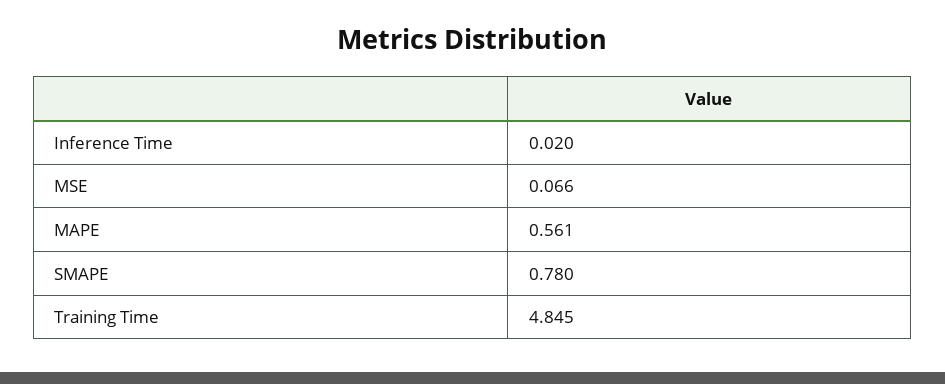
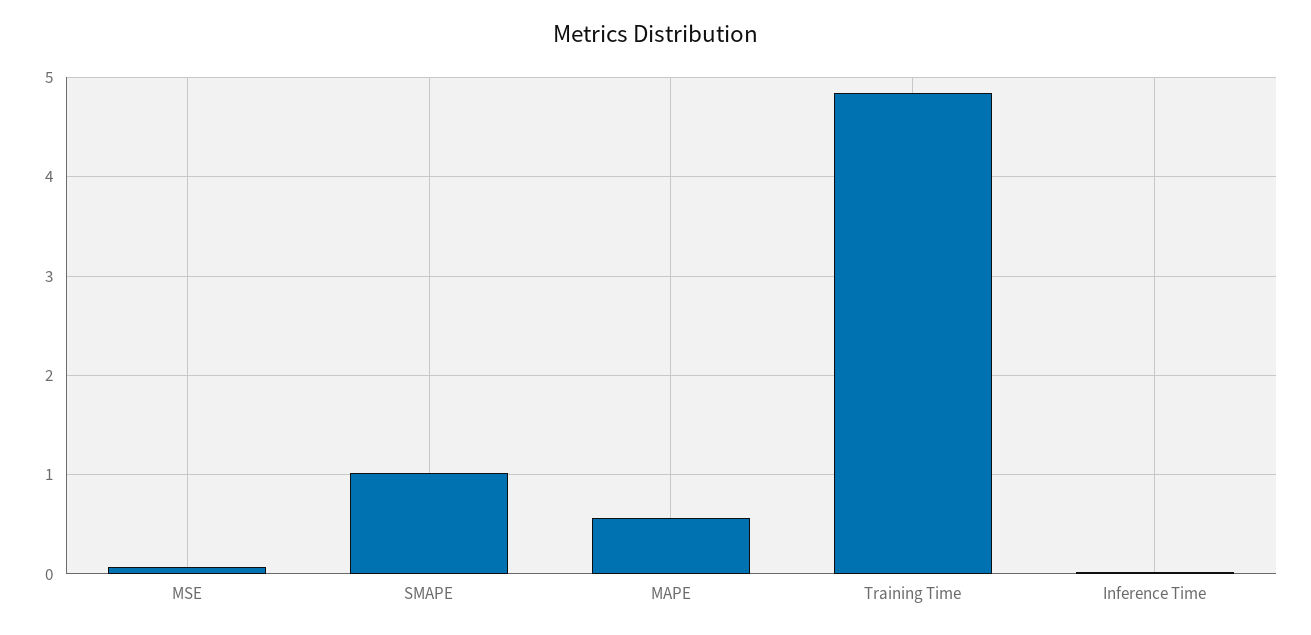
SMAPE: 0.78 -> 1

